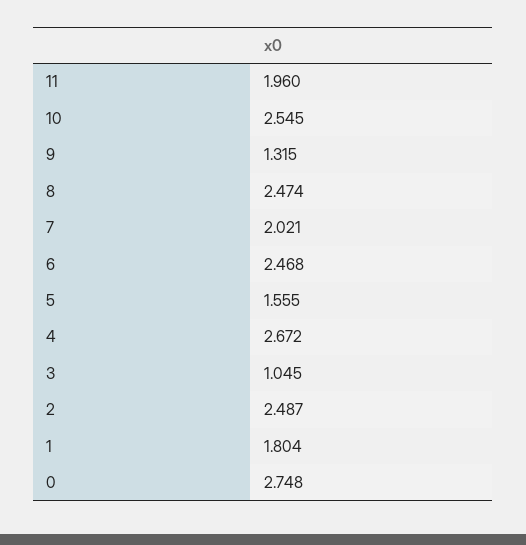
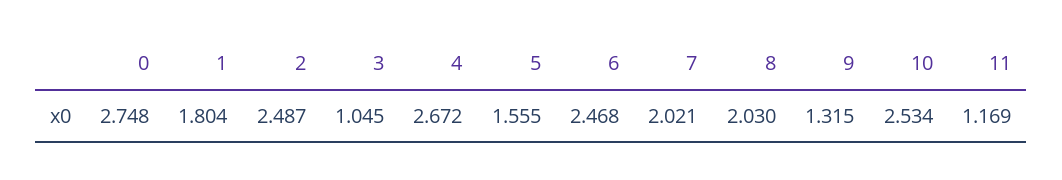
11: 1.96 -> 1.169
10: 2.545 -> 2.534
8: 2.474 -> 2.03

